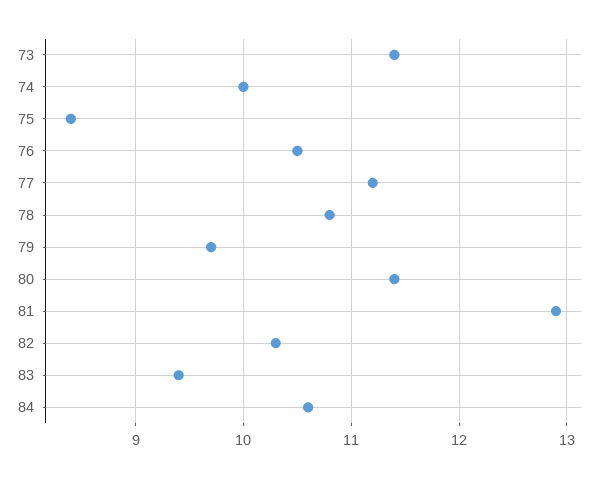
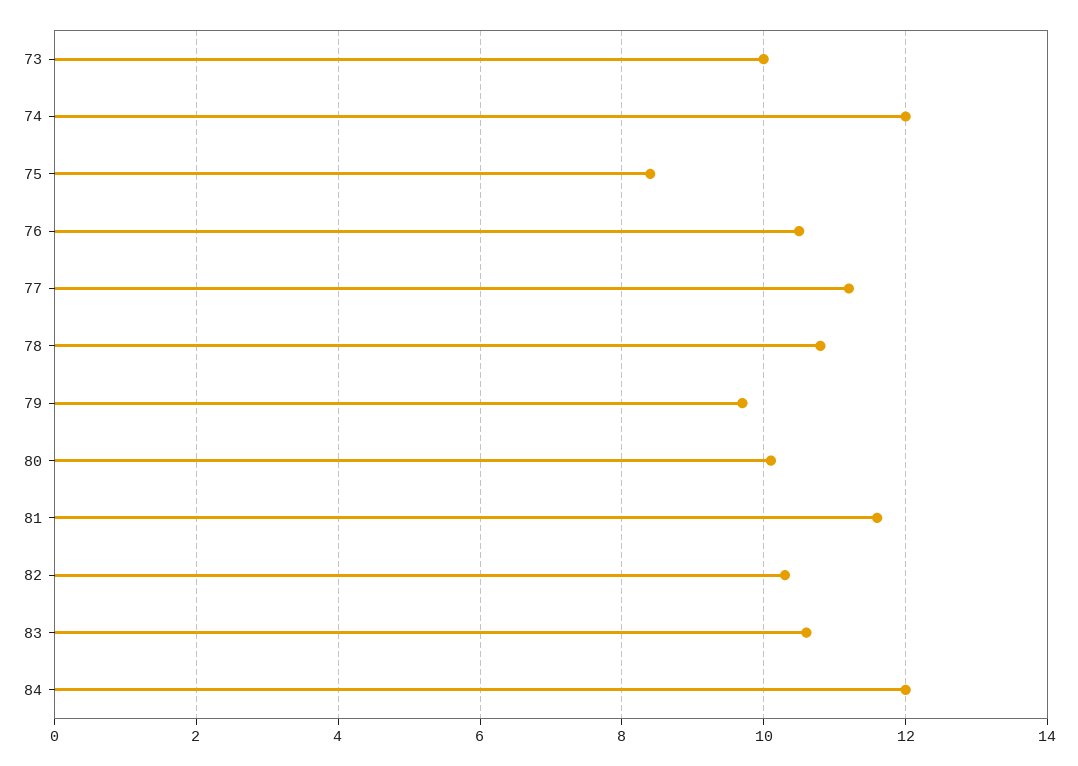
73: 11.4 -> 10
74: 10 -> 12
80: 11.4 -> 10
81: 12.9 -> 11.5
83: 9.4 -> 10.5
84: 10.6 -> 12

